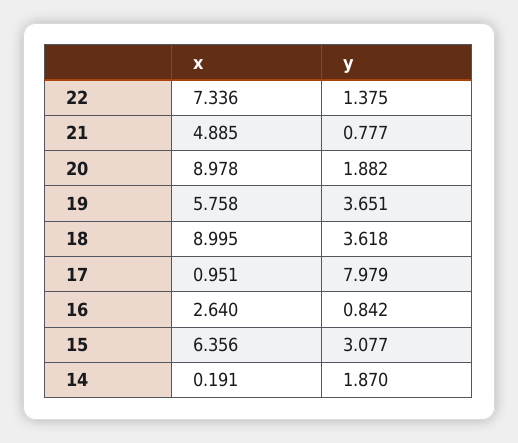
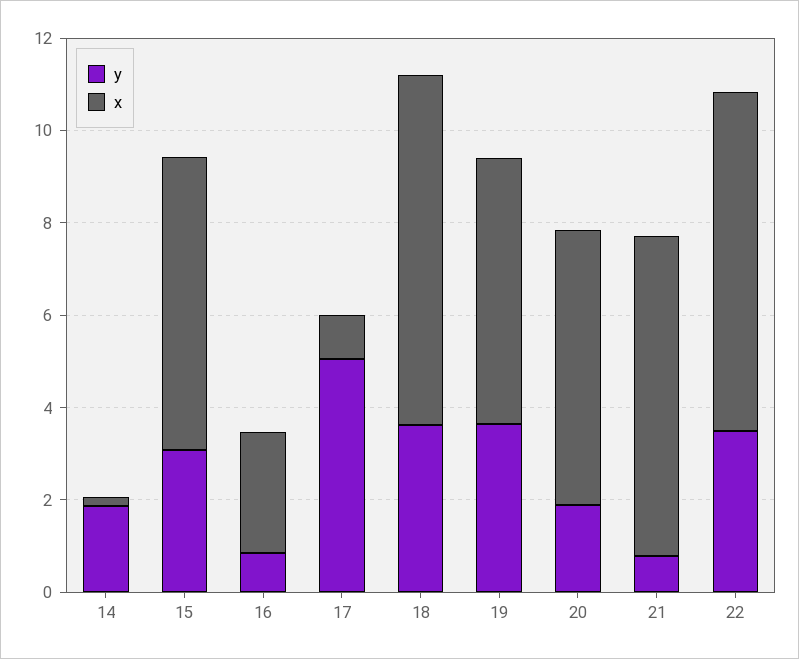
y, 22: 1.375 -> 3.5
x, 21: 4.885 -> 7
x, 20: 8.978 -> 6
x, 18: 8.995 -> 7.5
y, 17: 7.979 -> 5

